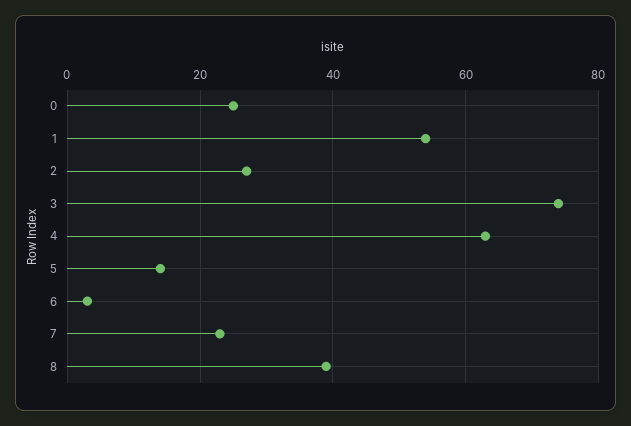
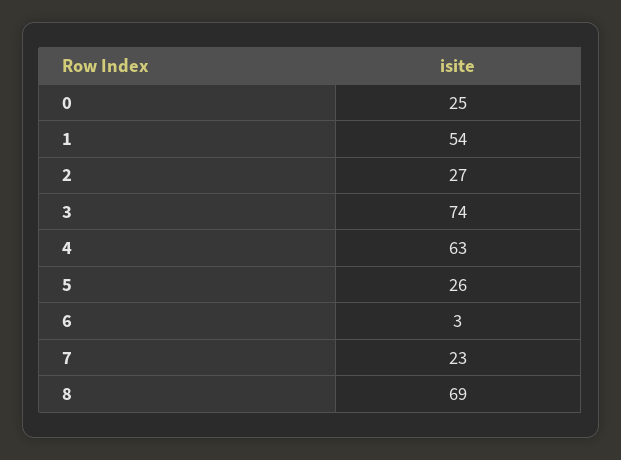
5: 15 -> 26
8: 40 -> 69

